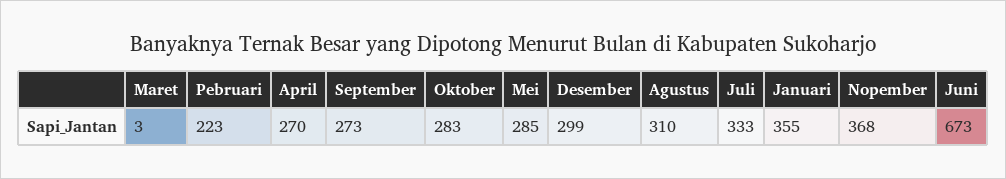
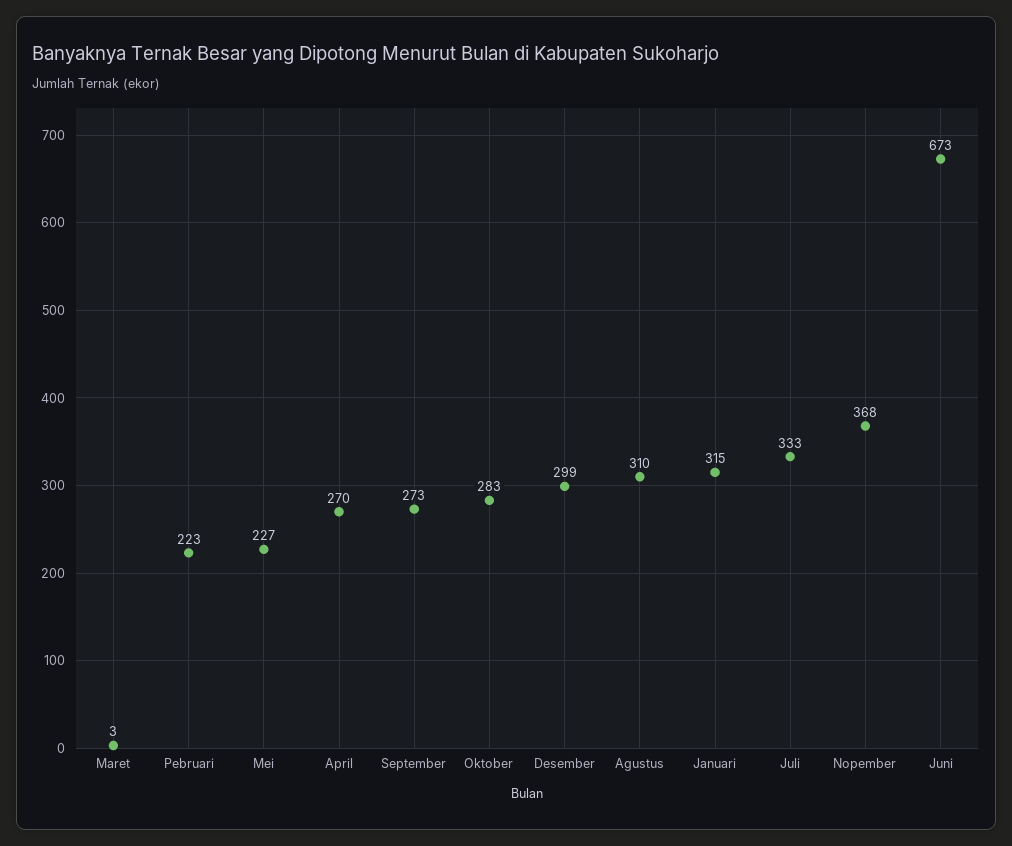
Mei: 285 -> 227
Januari: 355 -> 315

